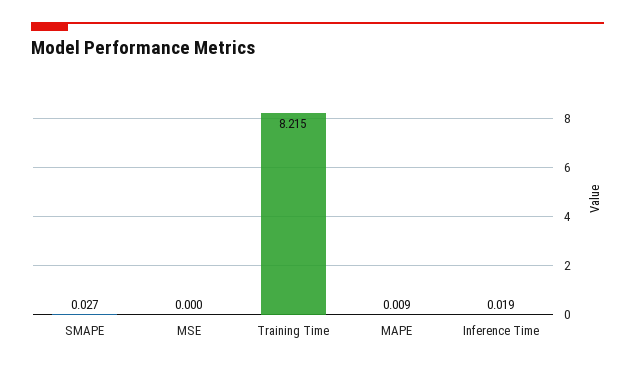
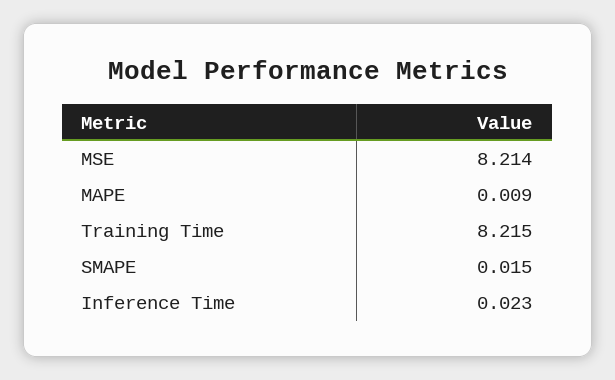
SMAPE: 0.027 -> 0.015
MSE: 0 -> 8.214
Inference Time: 0.019 -> 0.023

